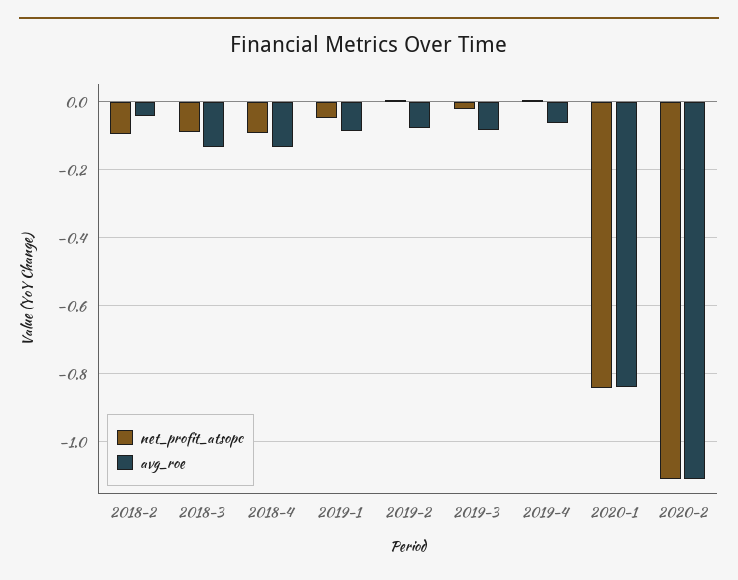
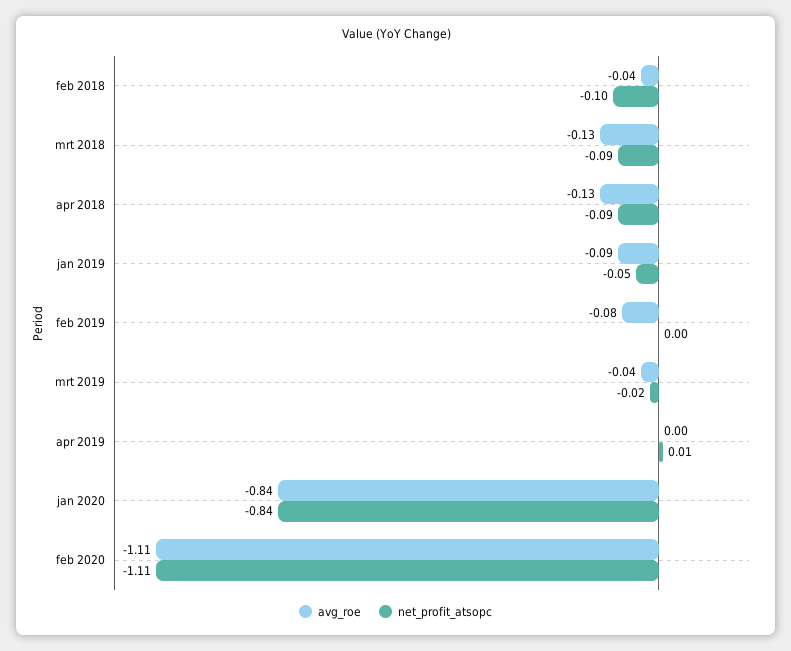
avg_roe, 2019-3: -0.08 -> -0.04
avg_roe, 2019-4: -0.06 -> 0

